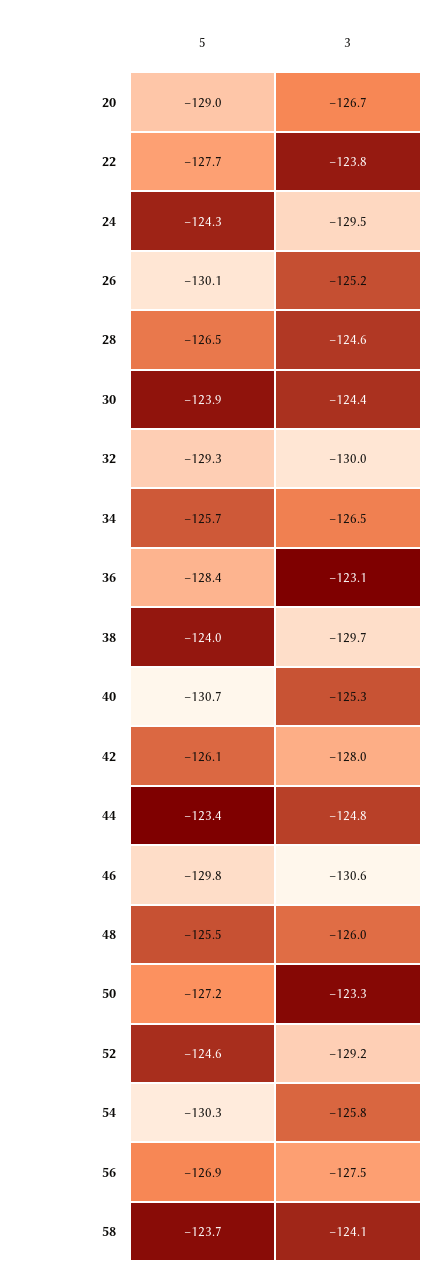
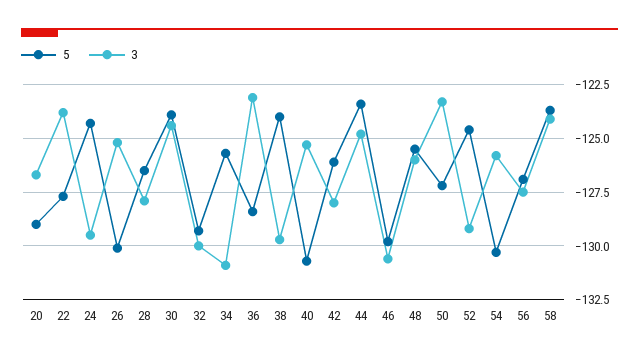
3, 28: -124.6 -> -128
3, 34: -126.5 -> -131

